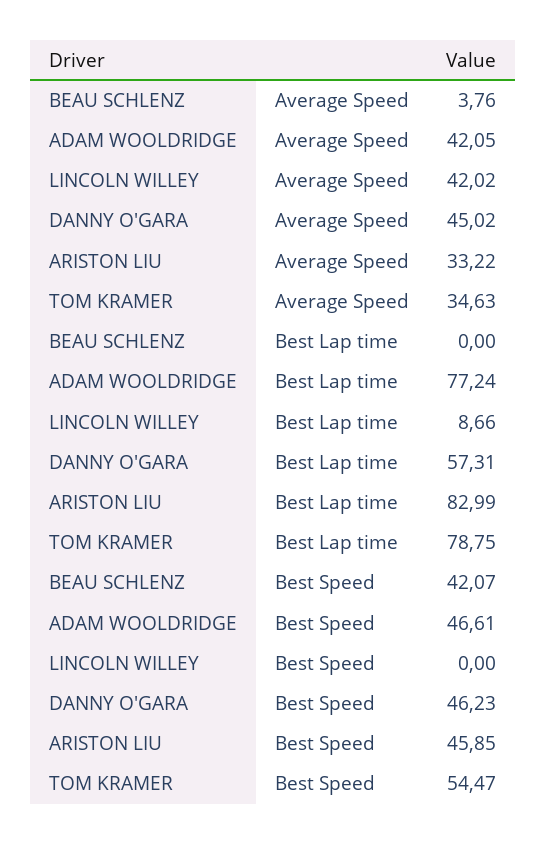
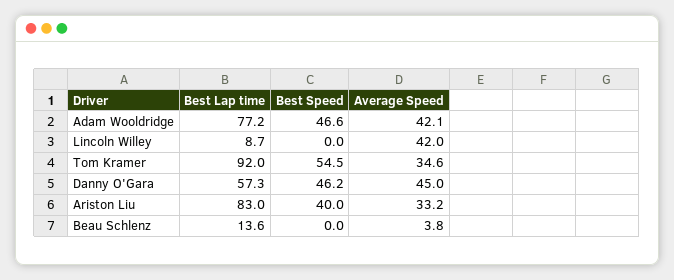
BEAU SCHLENZ, Best Lap time: 0 -> 13.6
TOM KRAMER, Best Lap time: 78.75 -> 92
BEAU SCHLENZ, Best Speed: 42.07 -> 0
ARISTON LIU, Best Speed: 45.85 -> 40

